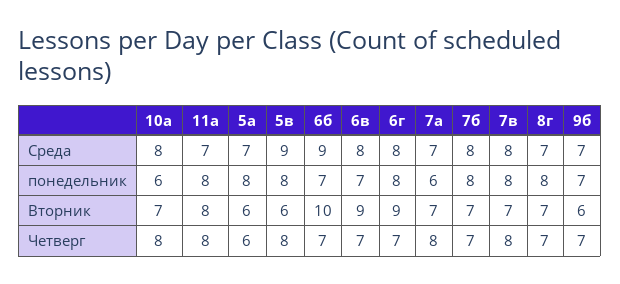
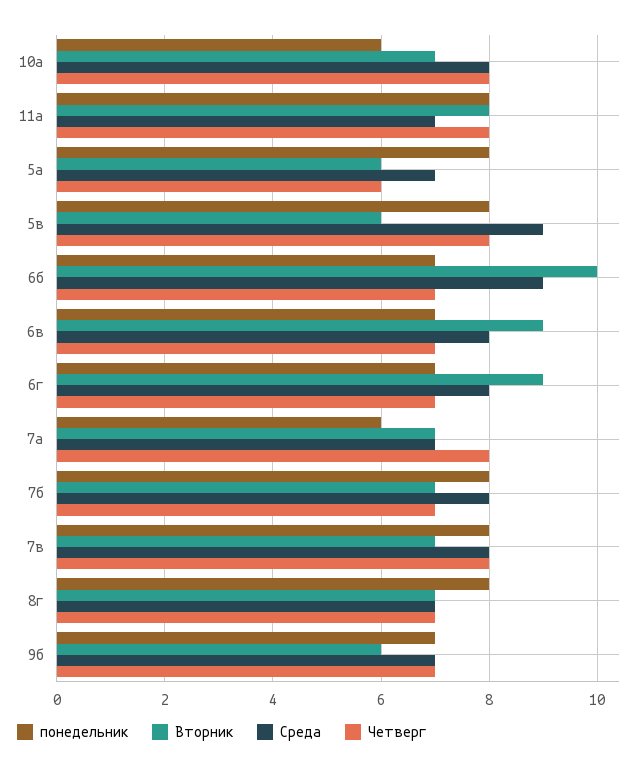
понедельник, 6г: 8 -> 7

